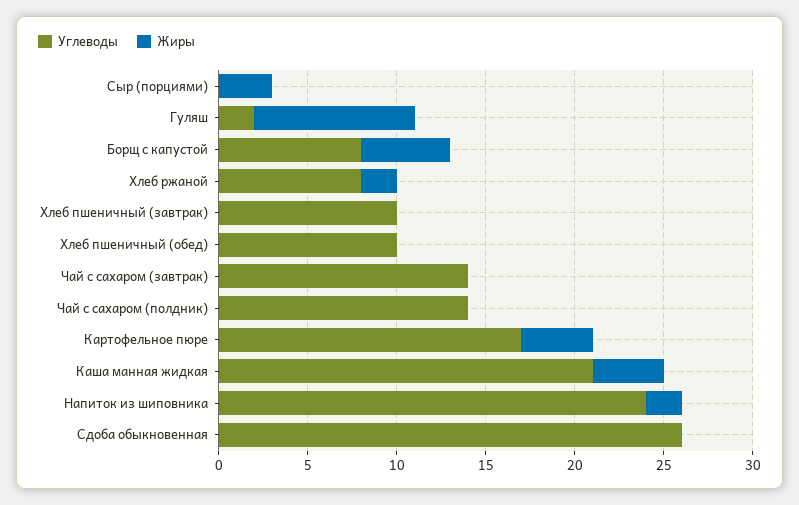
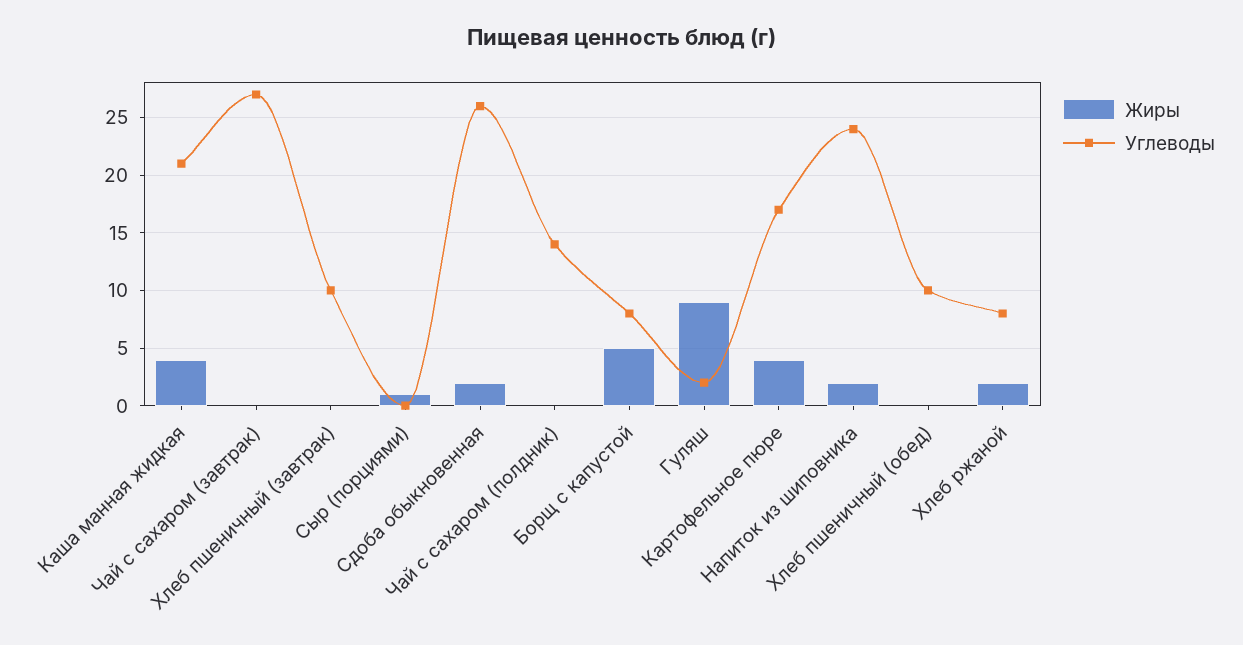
Жиры, Сыр (порциями): 3 -> 1
Углеводы, Чай с сахаром (завтрак): 14 -> 27
Жиры, Сдоба обыкновенная: 0 -> 2

